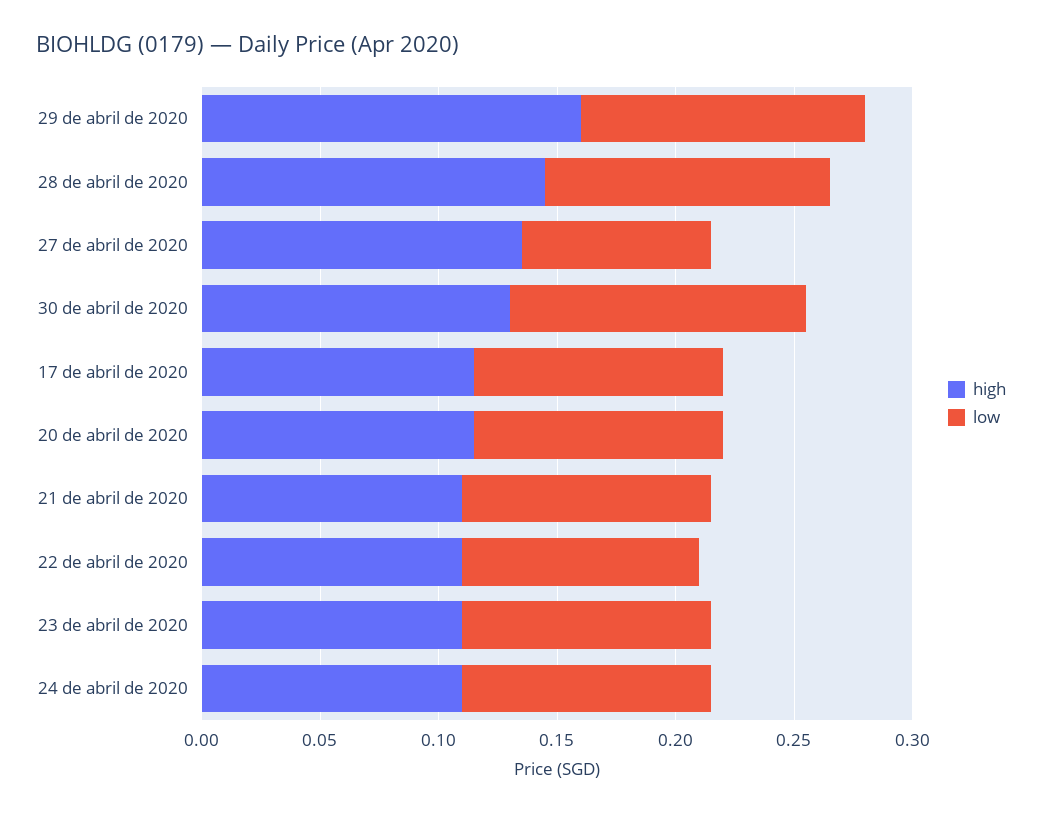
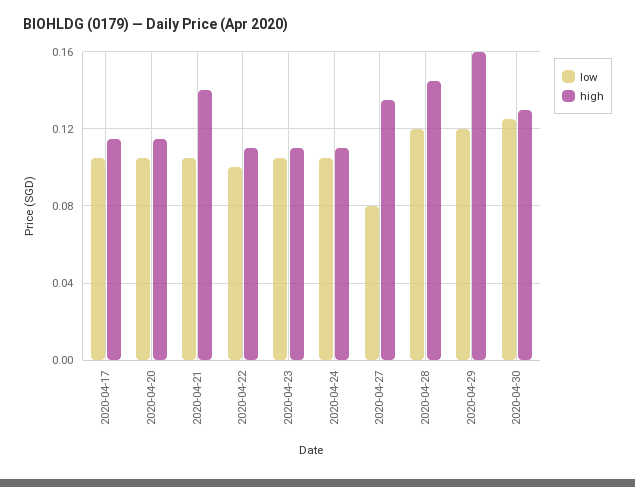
high, 21 de abril de 2020: 0.11 -> 0.14

